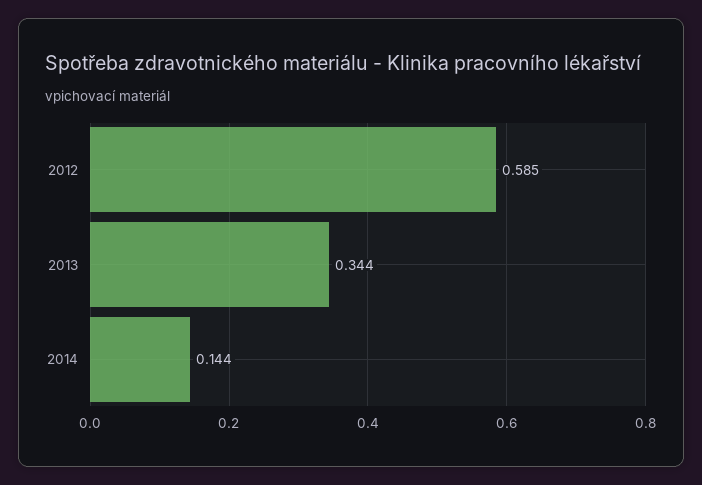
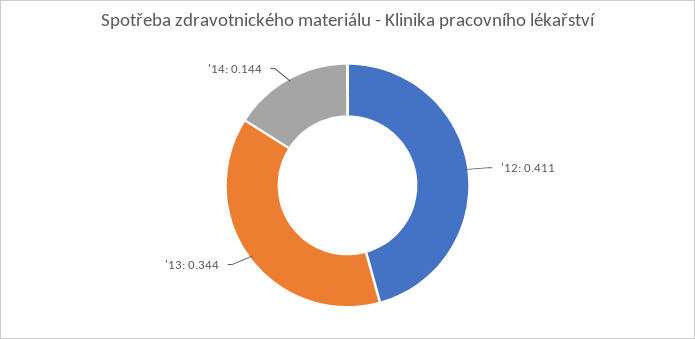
2012: 0.585 -> 0.411

